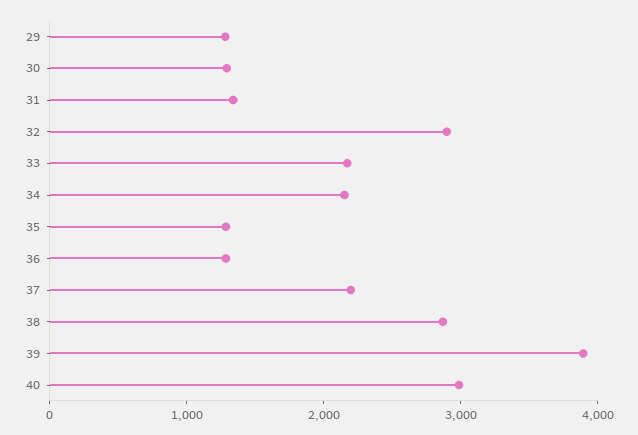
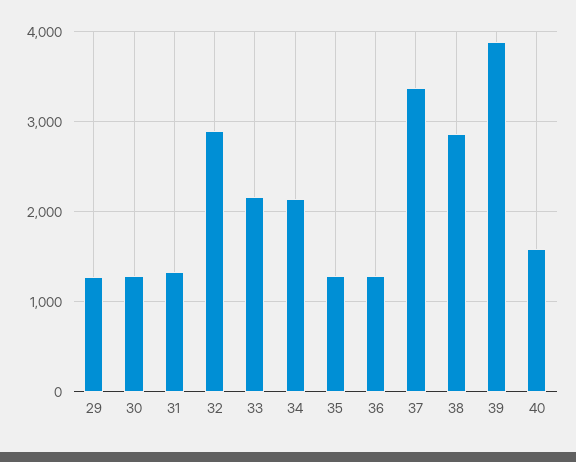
37: 2200 -> 3400
40: 3000 -> 1600

